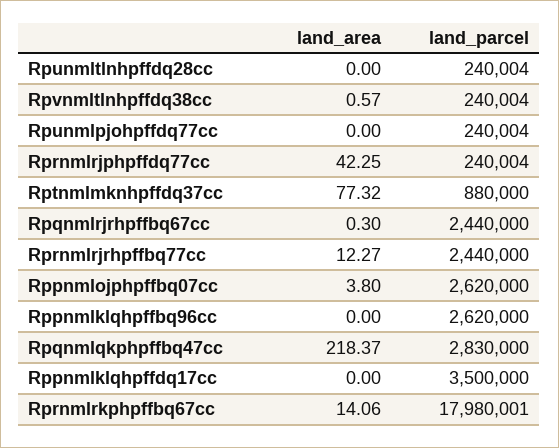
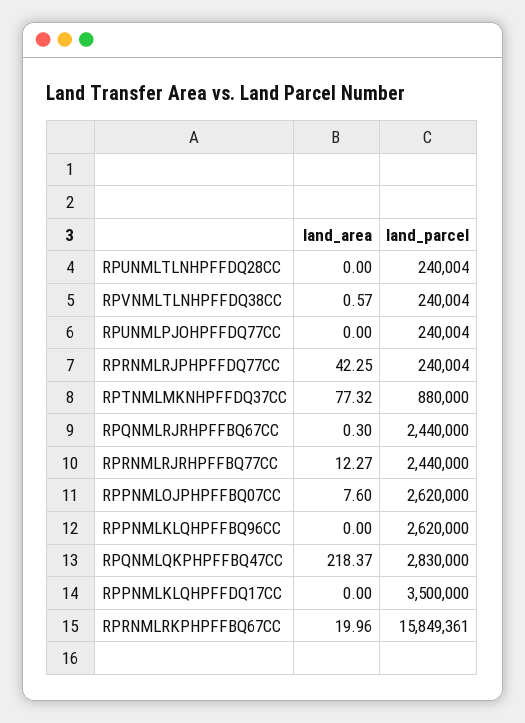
land_area, Rppnmlojphpffbq07cc: 3.8 -> 7.6
land_area, Rprnmlrkphpffbq67cc: 14.06 -> 19.96
land_parcel, Rprnmlrkphpffbq67cc: 17980001 -> 15849361

